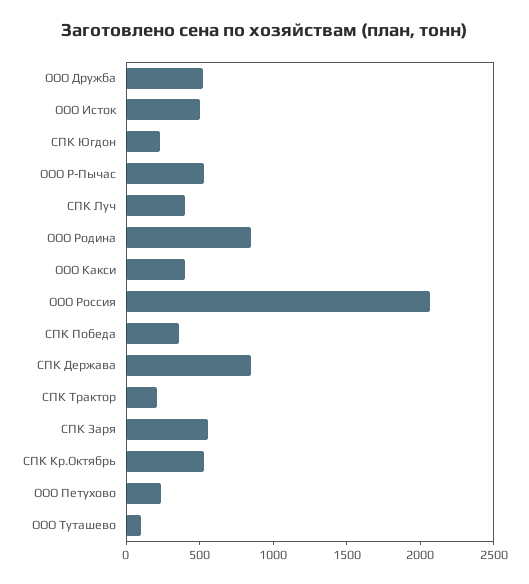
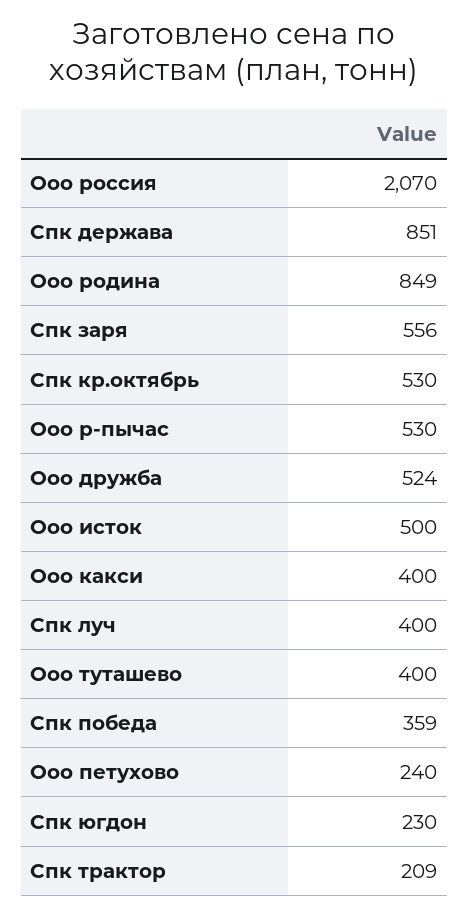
ООО Туташево: 100 -> 400

